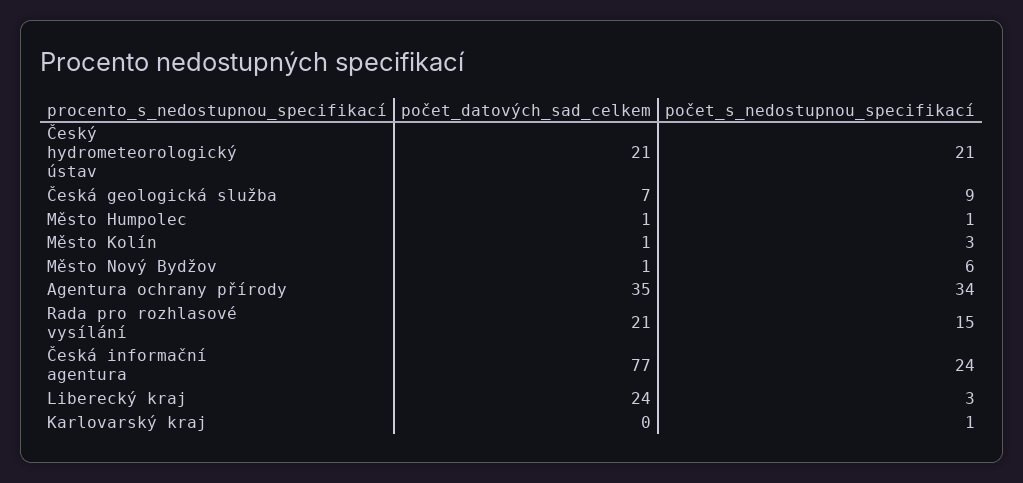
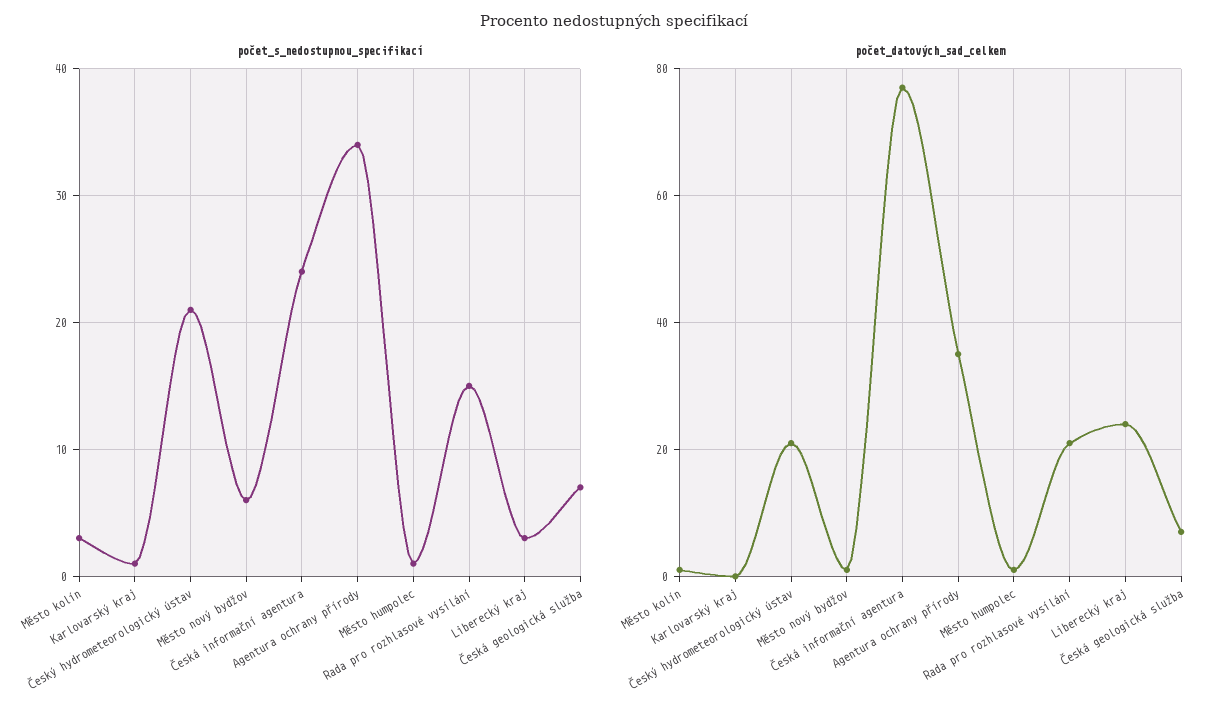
počet_s_nedostupnou_specifikací, Česká geologická služba: 9 -> 7

